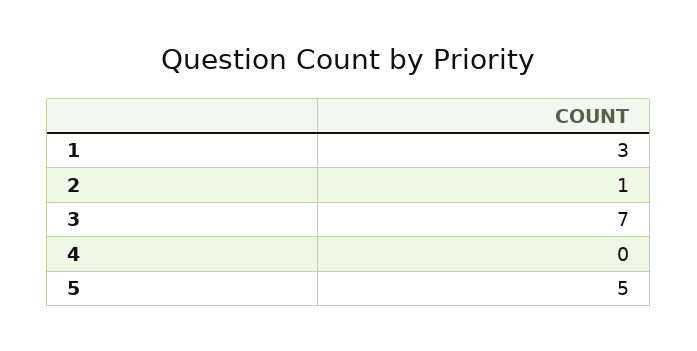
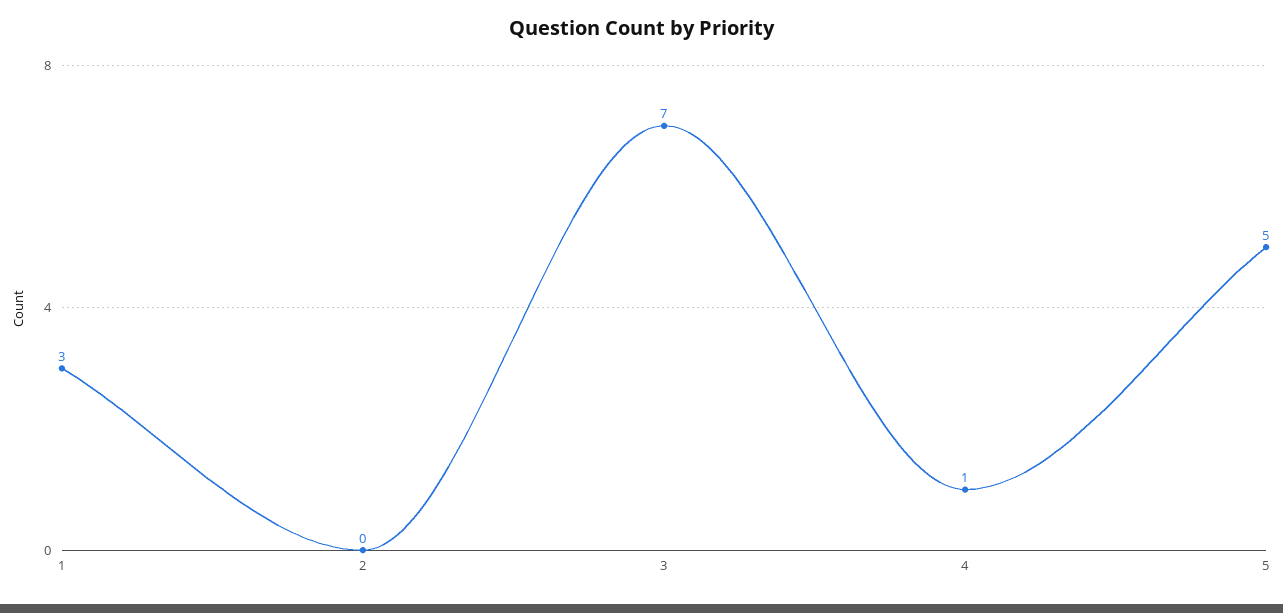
2: 1 -> 0
4: 0 -> 1

